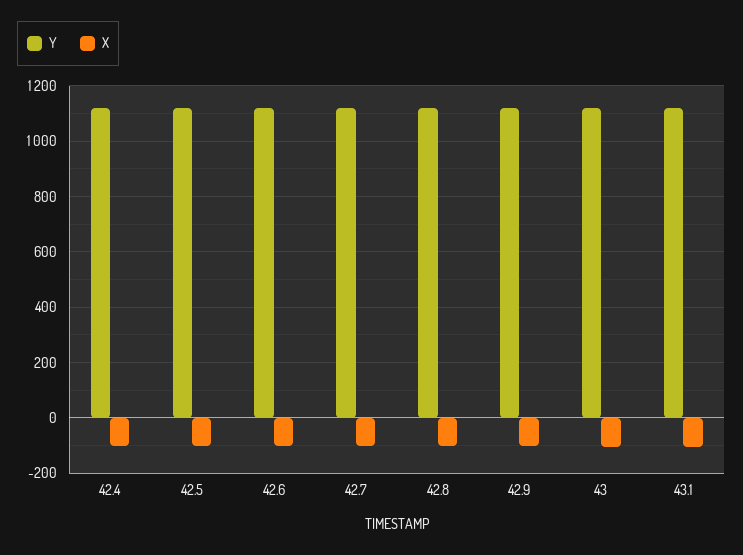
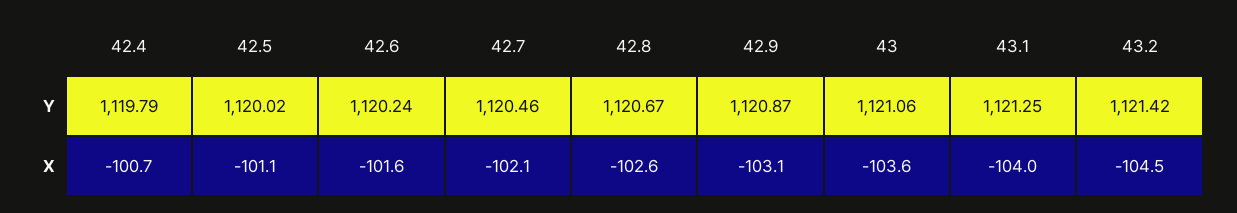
Y, 43.2: none -> 1121.42
X, 43.2: none -> -104.5

